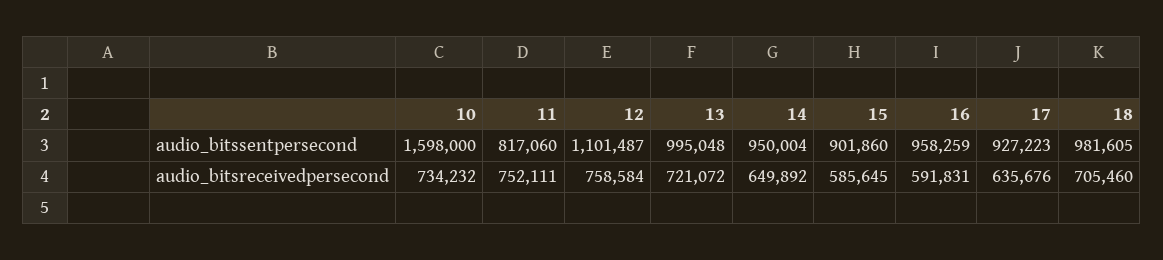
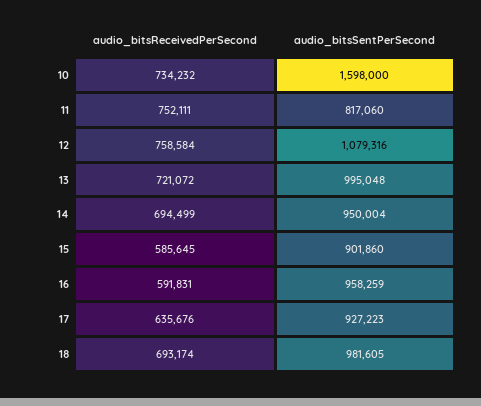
12, audio_bitssentpersecond: 1101487 -> 1079316
14, audio_bitsreceivedpersecond: 649892 -> 694499
18, audio_bitsreceivedpersecond: 705460 -> 693174

